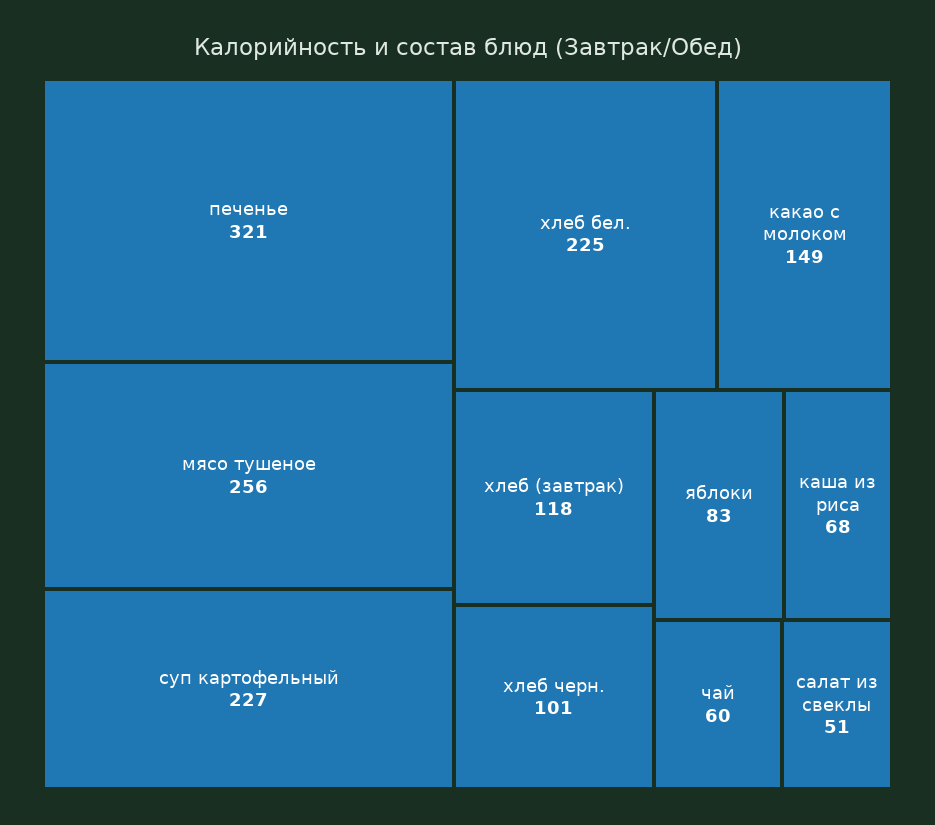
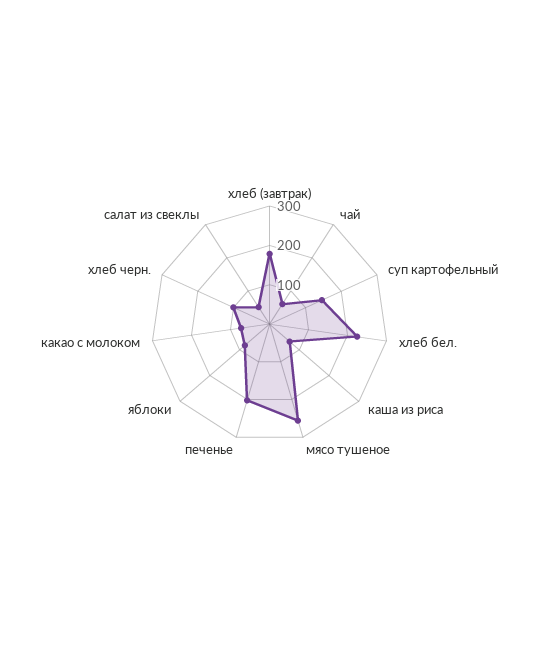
печенье: 321 -> 200
суп картофельный: 227 -> 150
какао с молоком: 149 -> 75
хлеб (завтрак): 118 -> 175

